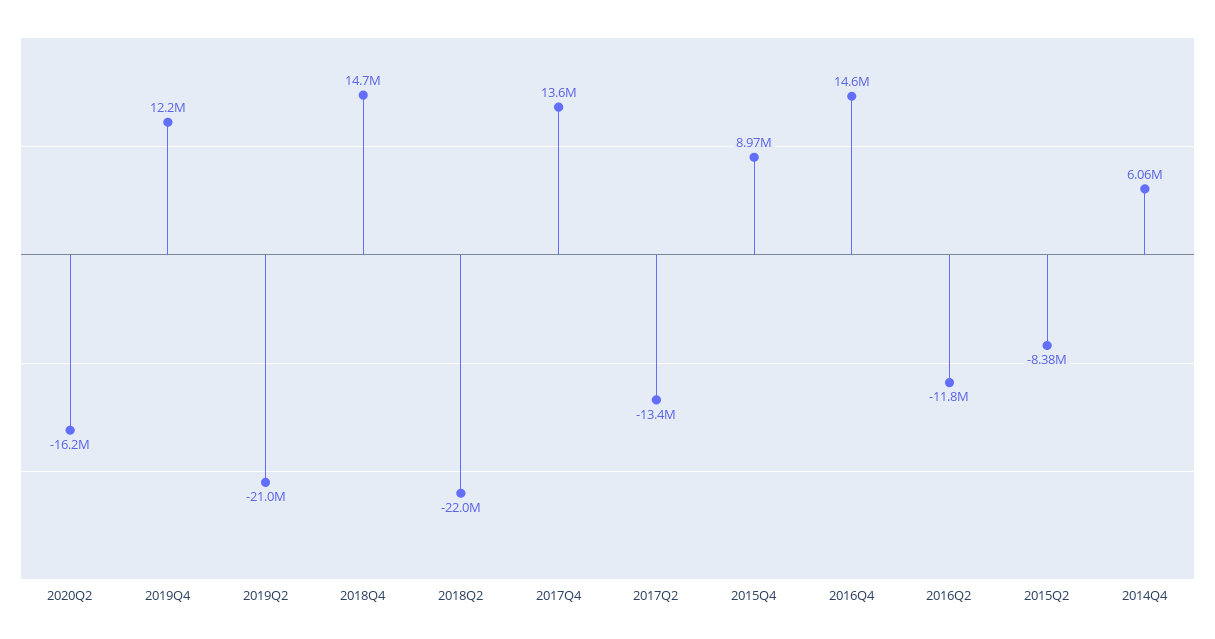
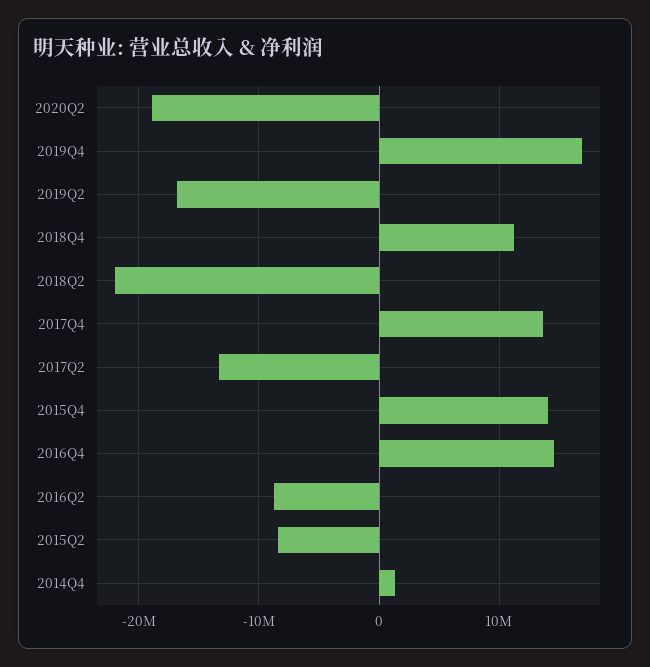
2020Q2: -16200000 -> -19000000
2019Q4: 12200000 -> 17000000
2019Q2: -21000000 -> -17000000
2018Q4: 14700000 -> 11000000
2015Q4: 8970000 -> 14000000
2016Q2: -11800000 -> -9000000
2014Q4: 6060000 -> 1000000

